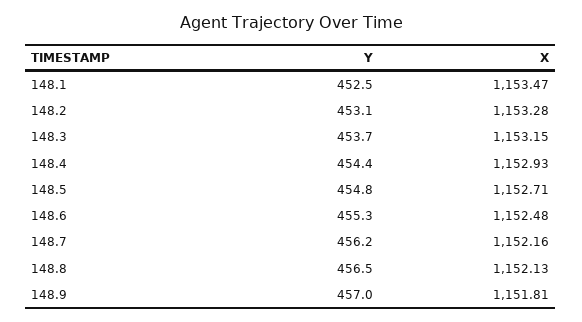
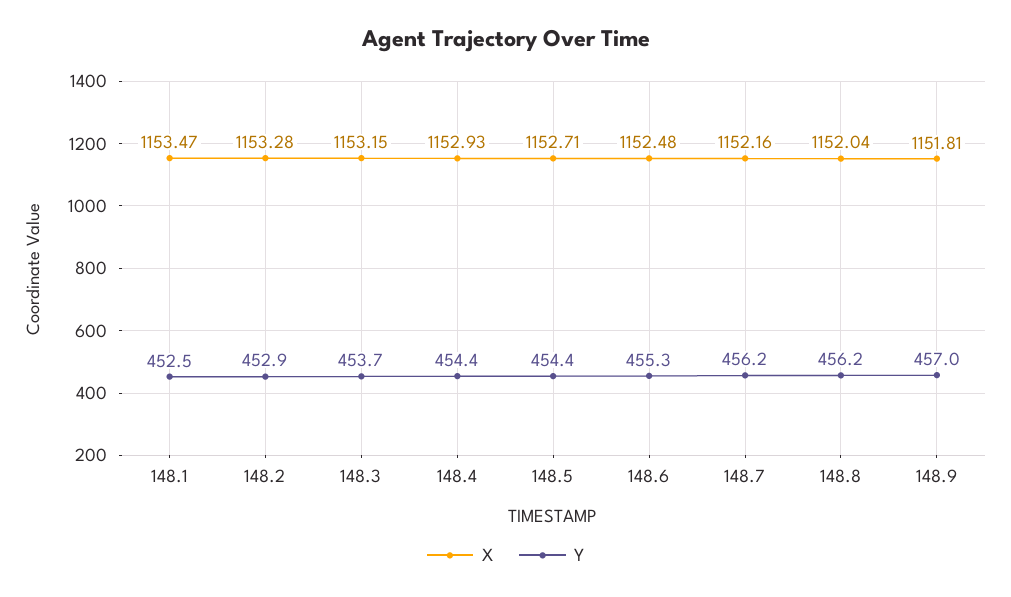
Y, 148.2: 453.1 -> 452.9
Y, 148.5: 454.8 -> 454.4
Y, 148.8: 456.5 -> 456.2
X, 148.8: 1152.13 -> 1152.04

